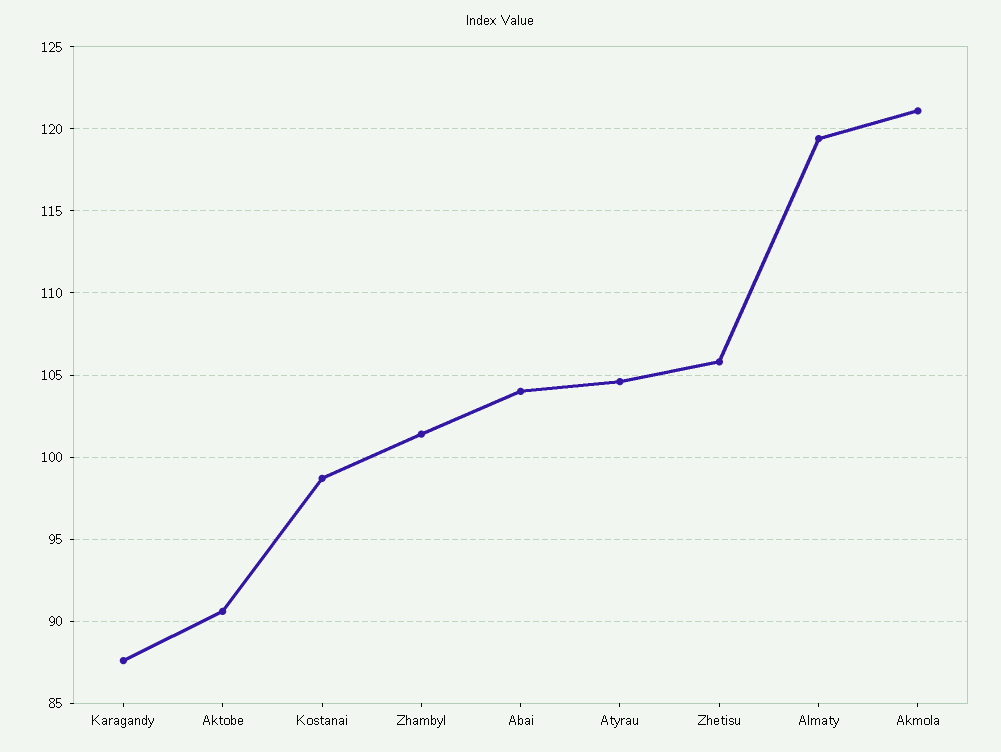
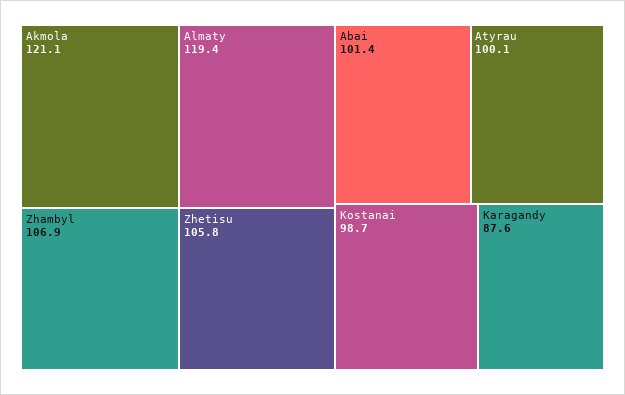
Aktobe: 90.5 -> none
Zhambyl: 101.5 -> 106.9
Abai: 104 -> 101.4
Atyrau: 104.5 -> 100.1

